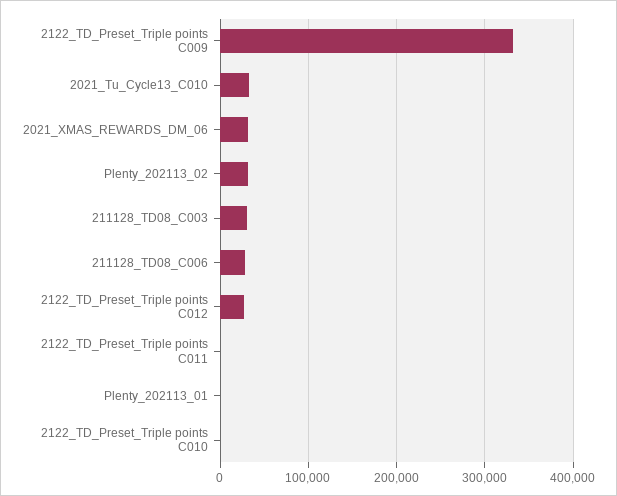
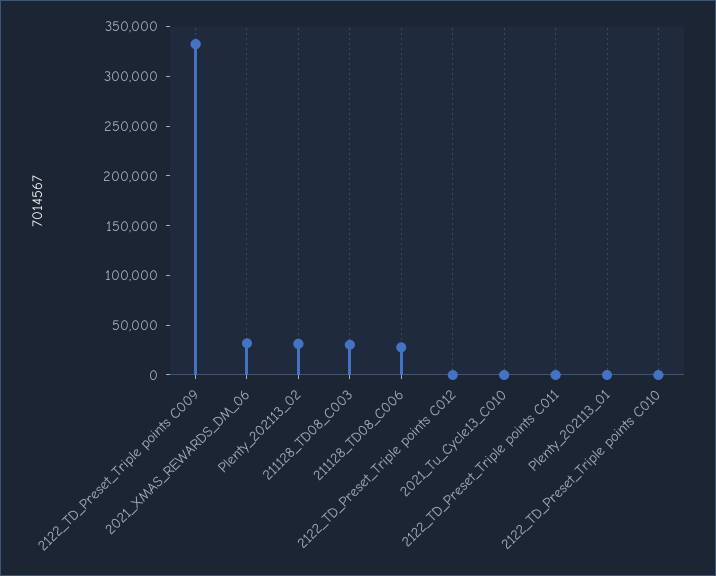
2021_Tu_Cycle13_C010: 30000 -> 0
2122_TD_Preset_Triple points C012: 30000 -> 0

